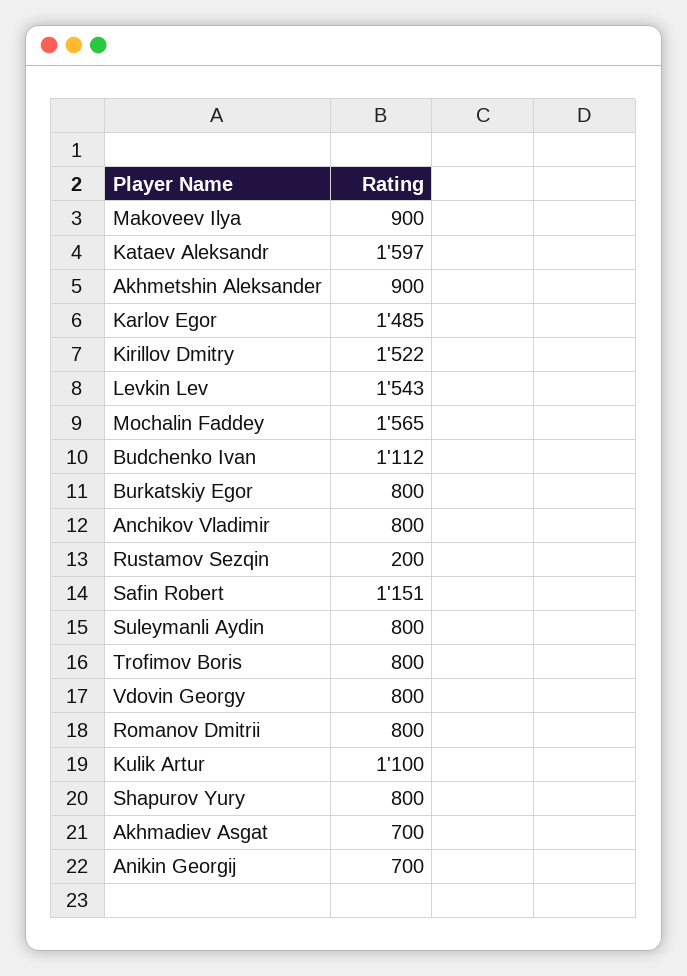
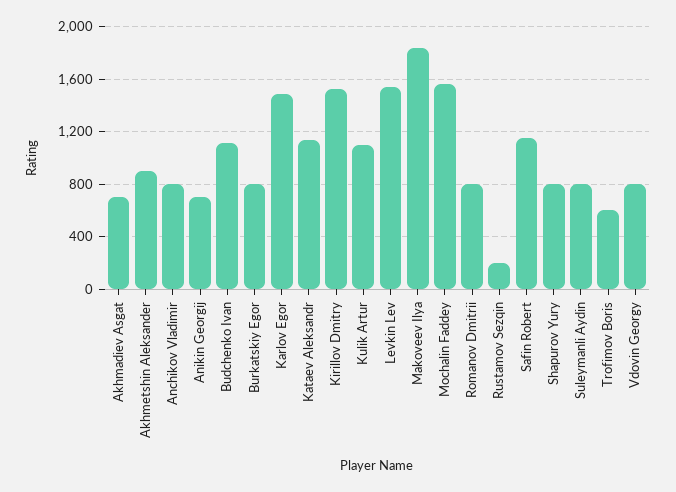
Makoveev Ilya: 900 -> 1850
Kataev Aleksandr: 1597 -> 1150
Trofimov Boris: 800 -> 600

